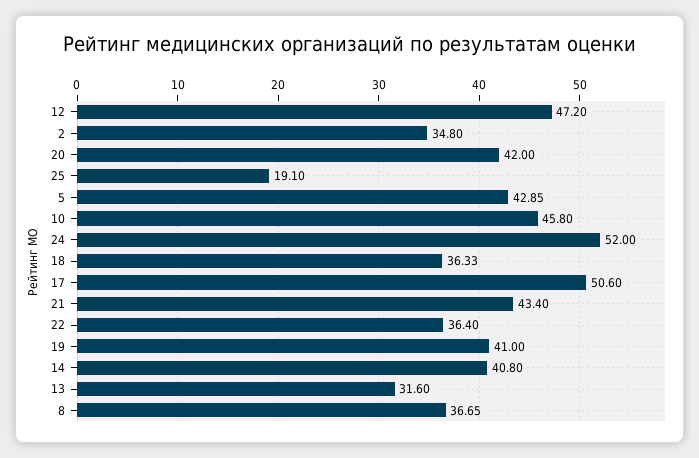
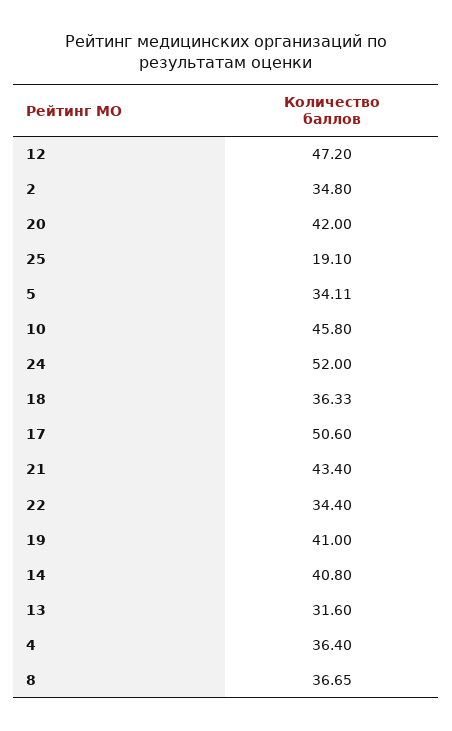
5: 42.85 -> 34.11
22: 36.4 -> 34.4
4: none -> 36.4

